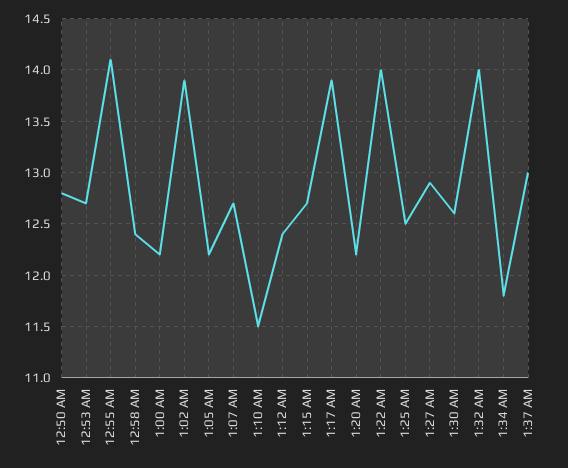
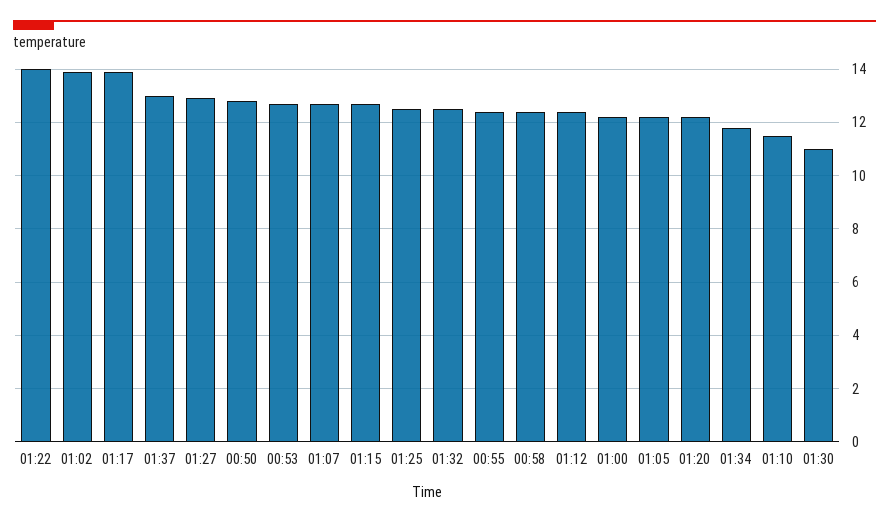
12:55 AM: 14.1 -> 12.5
1:30 AM: 12.6 -> 11
1:32 AM: 14 -> 12.5

